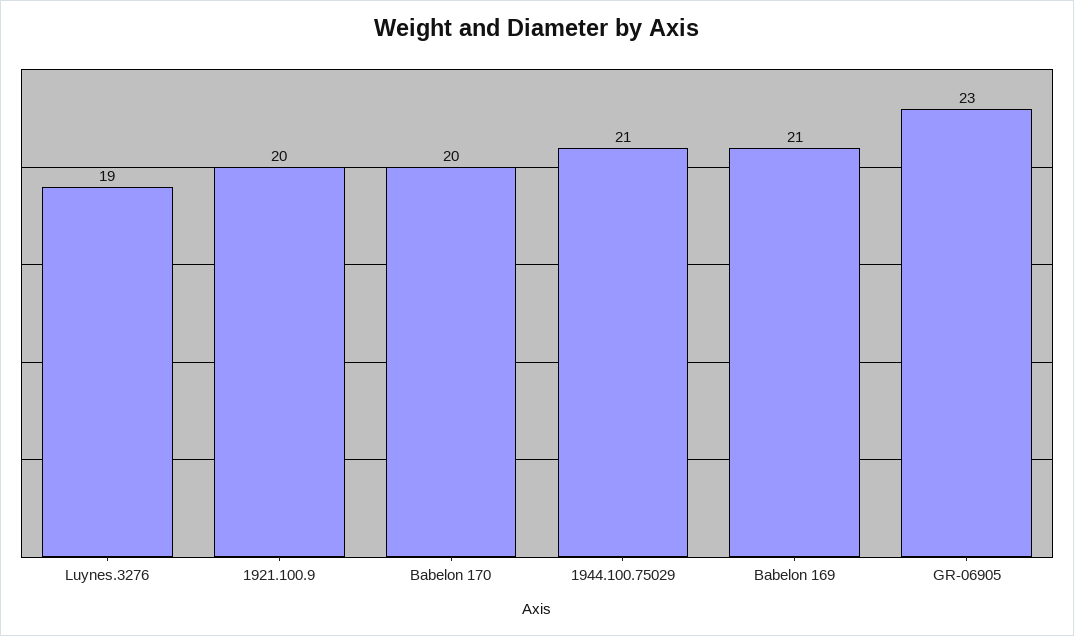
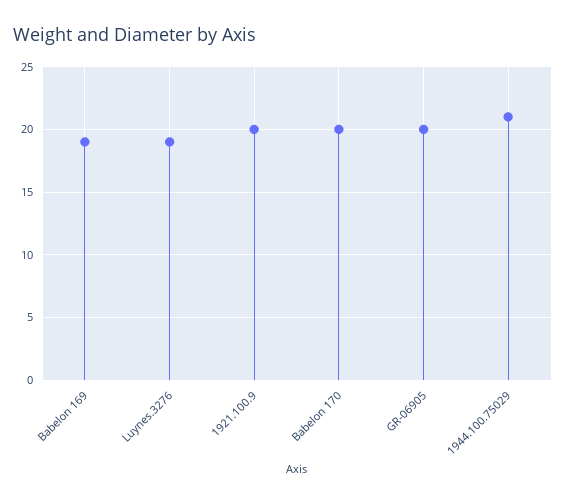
Babelon 169: 21 -> 19
GR-06905: 23 -> 20

